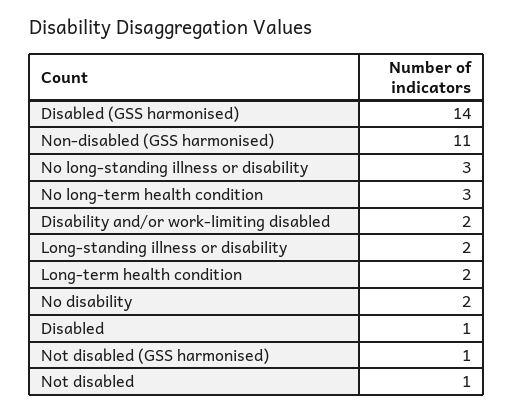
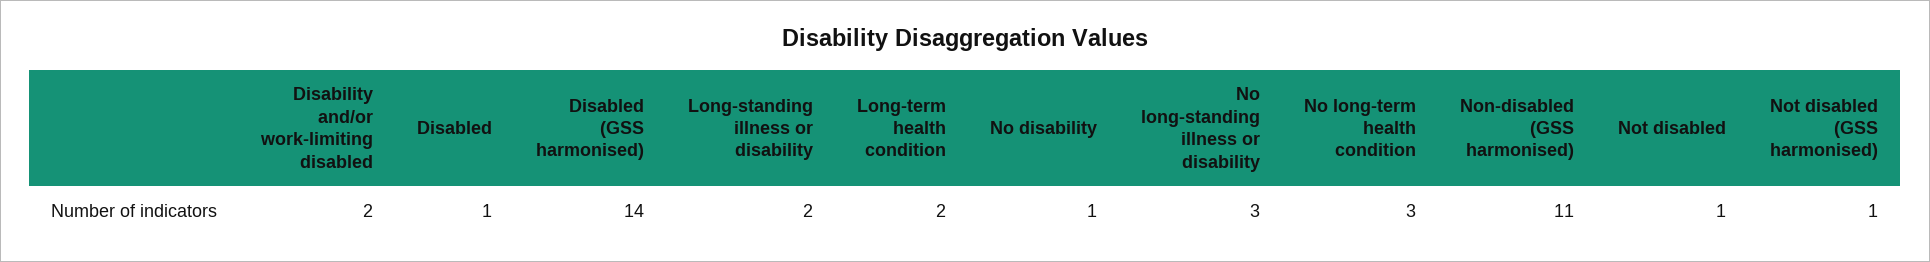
No disability: 2 -> 1

